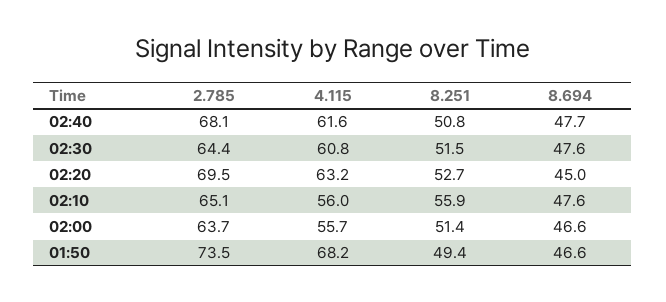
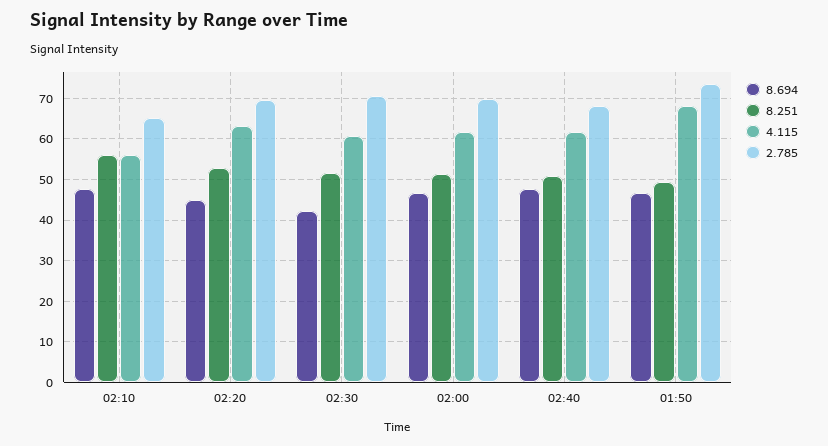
2.785, 02:30: 64.4 -> 70
8.694, 02:30: 47.6 -> 42
2.785, 02:00: 63.7 -> 70
4.115, 02:00: 55.7 -> 62

